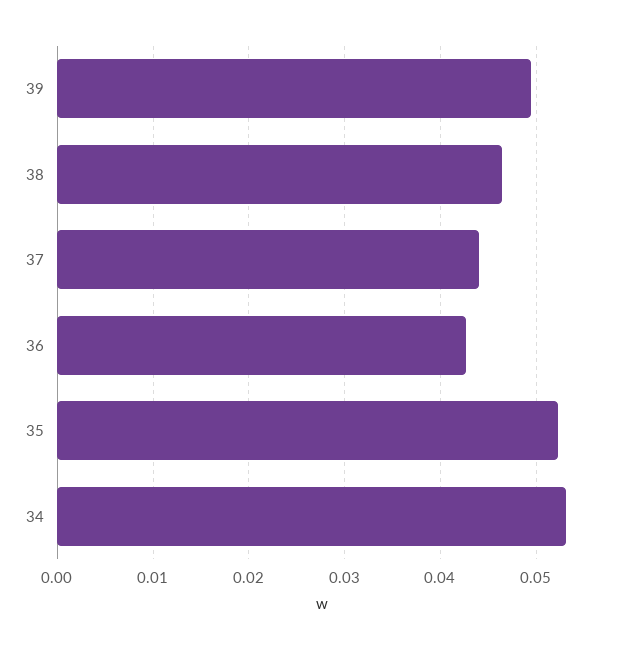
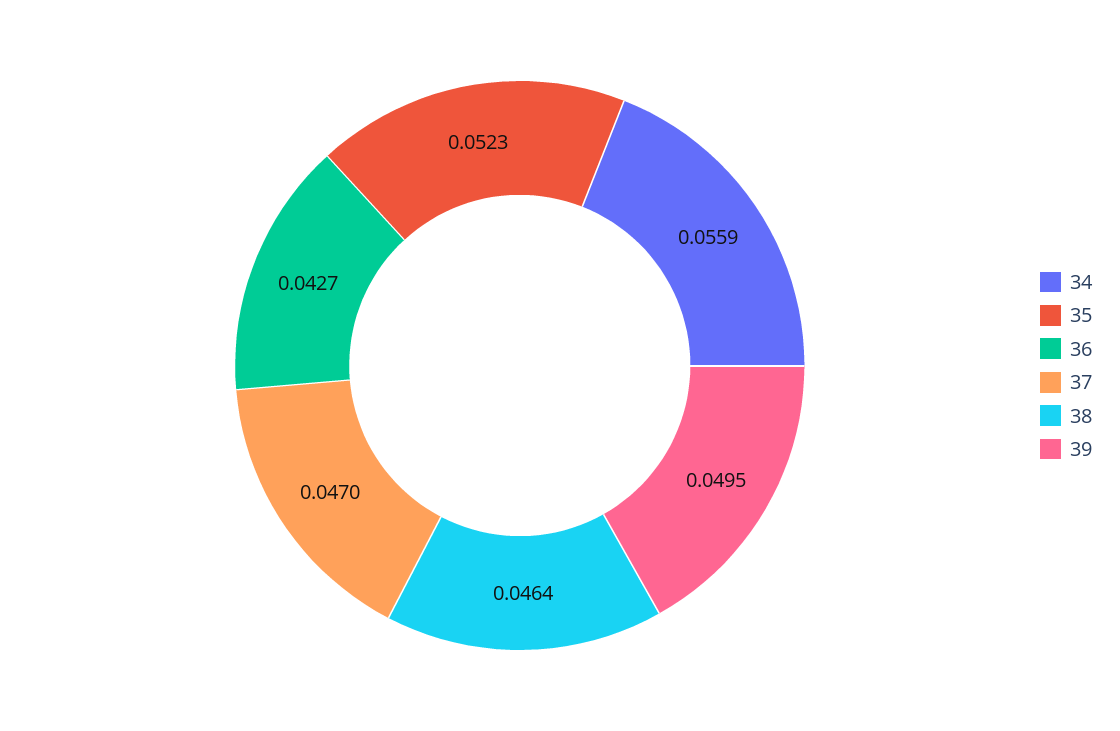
37: 0.044 -> 0.047
34: 0.053 -> 0.0559

